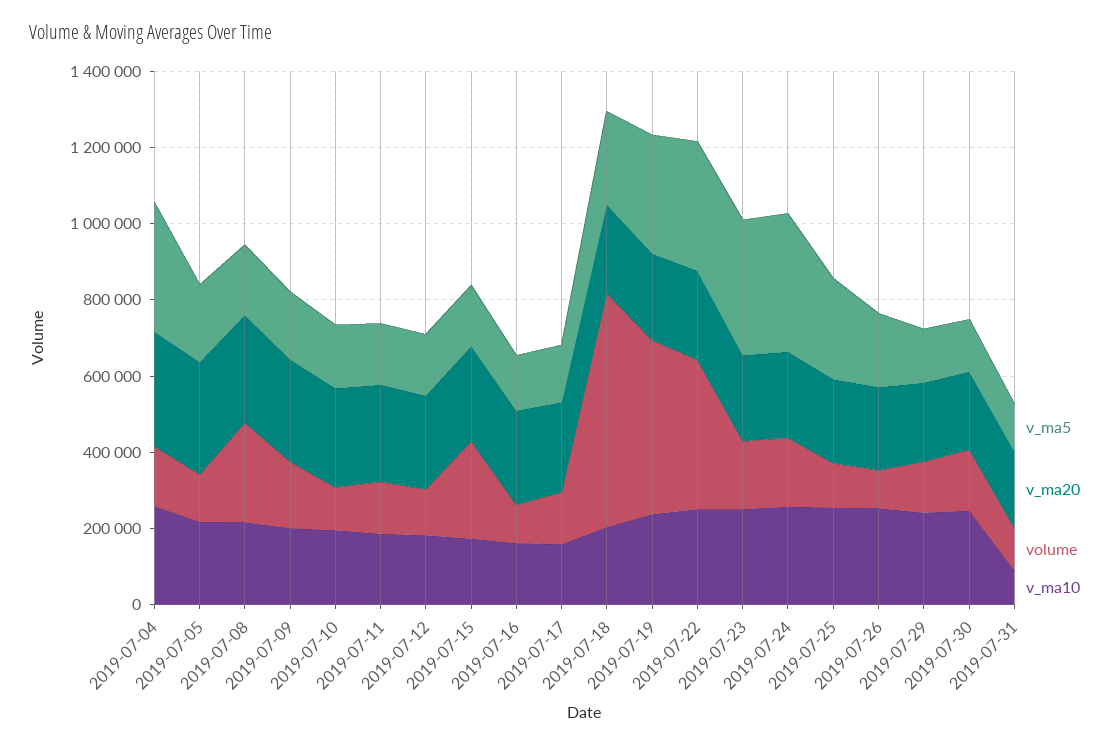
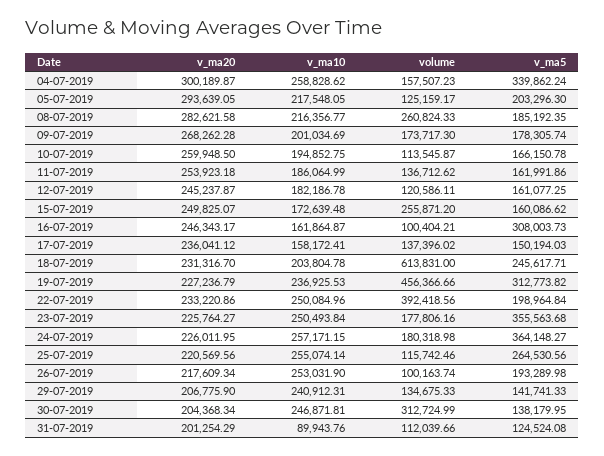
v_ma5, 2019-07-16: 150000 -> 308003.73
v_ma5, 2019-07-22: 350000 -> 198964.84
volume, 2019-07-30: 150000 -> 312724.99

